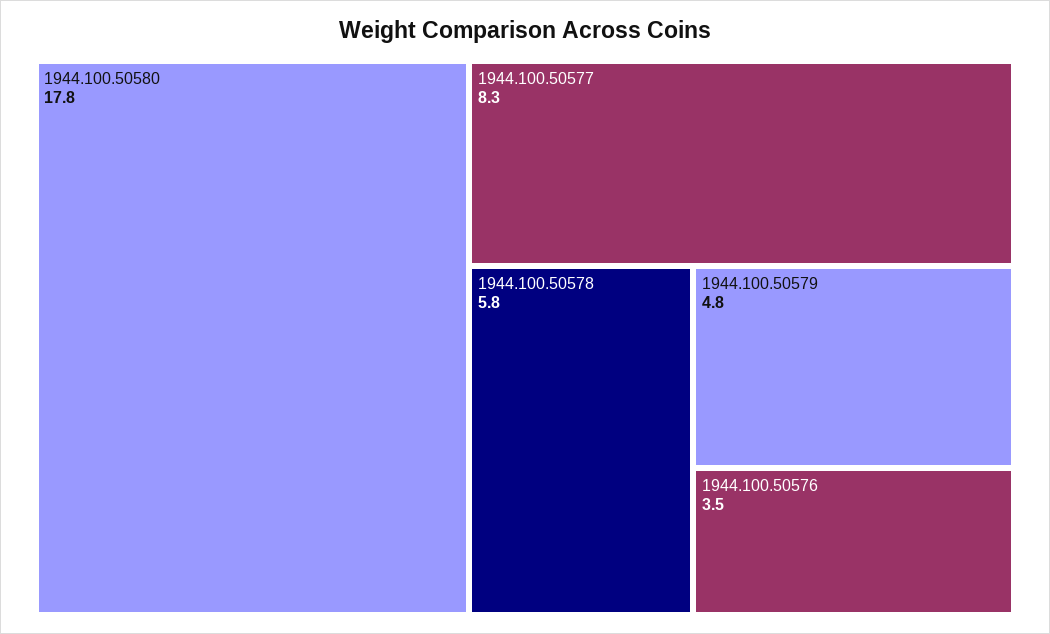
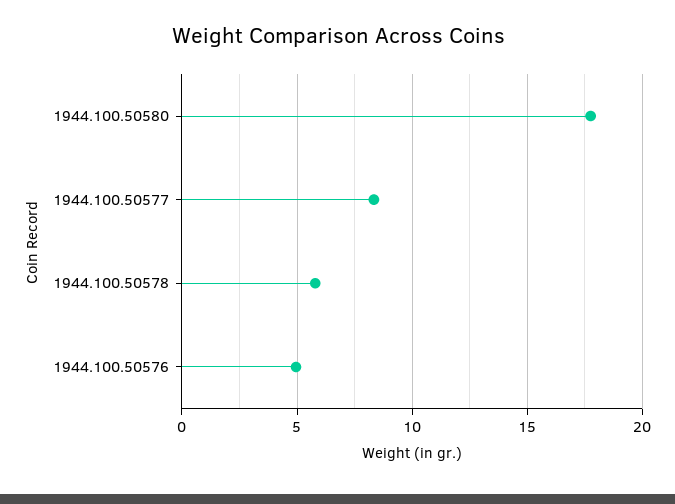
1944.100.50579: 4.8 -> none
1944.100.50576: 3.5 -> 5

